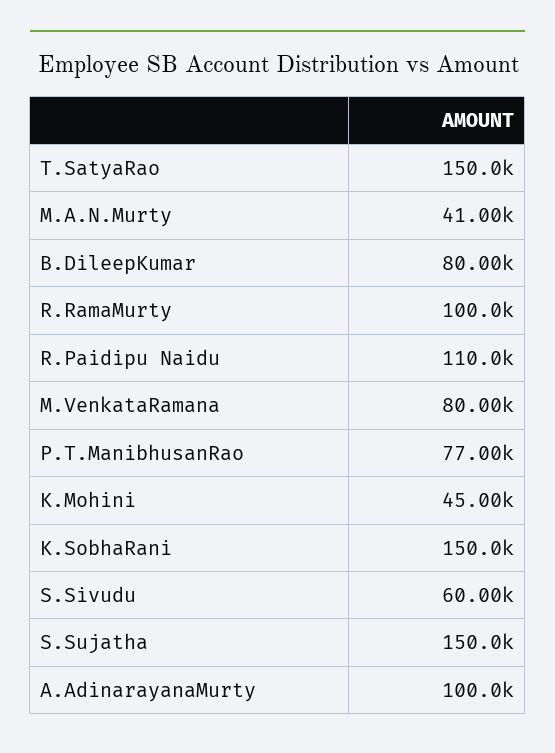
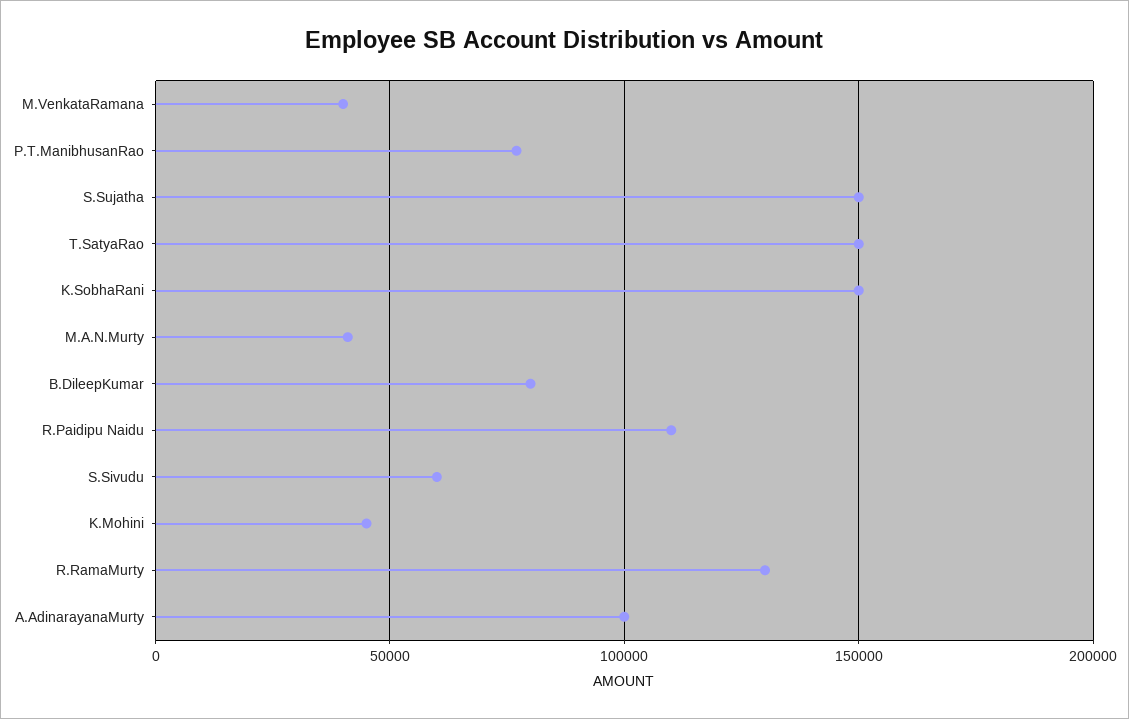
R.RamaMurty: 100000 -> 130000
M.VenkataRamana: 80000 -> 40000

